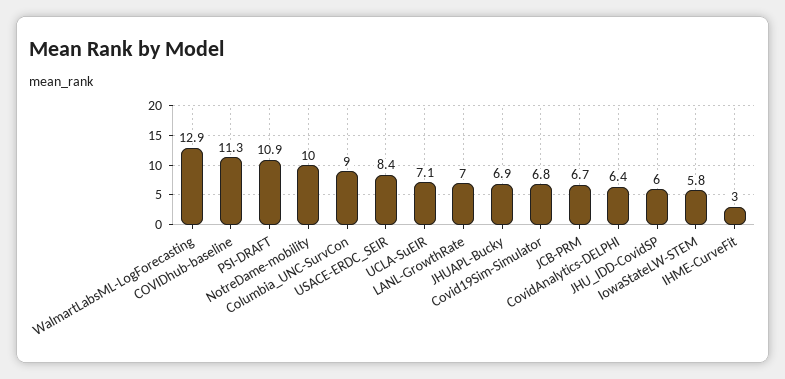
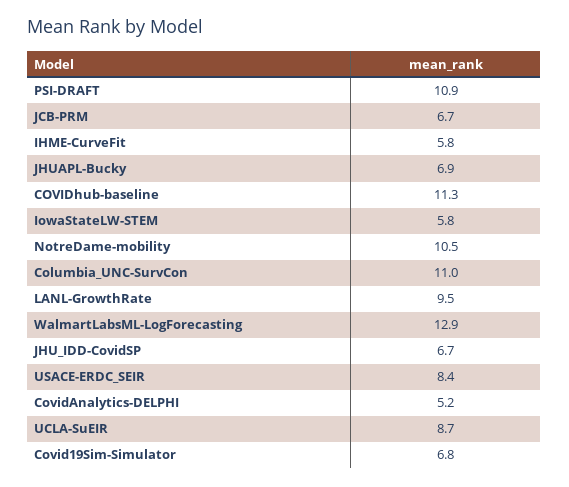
NotreDame-mobility: 10 -> 10.5
Columbia_UNC-SurvCon: 9 -> 11
UCLA-SuEIR: 7.1 -> 8.7
LANL-GrowthRate: 7 -> 9.5
CovidAnalytics-DELPHI: 6.4 -> 5.2
JHU_IDD-CovidSP: 6 -> 6.7
IHME-CurveFit: 3 -> 5.8

